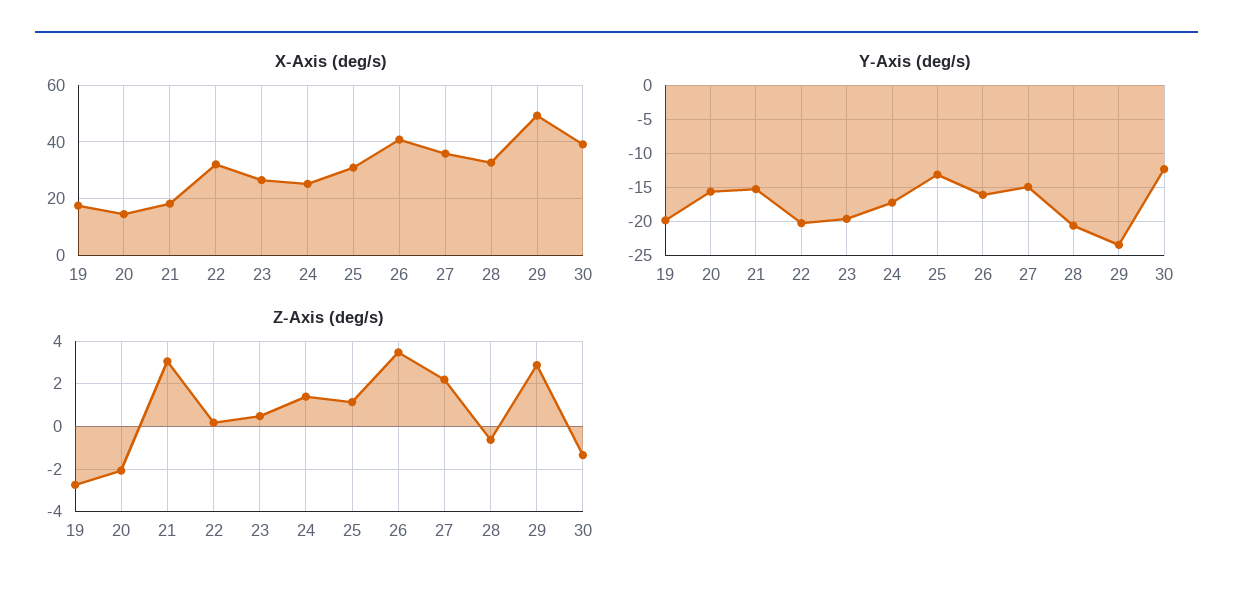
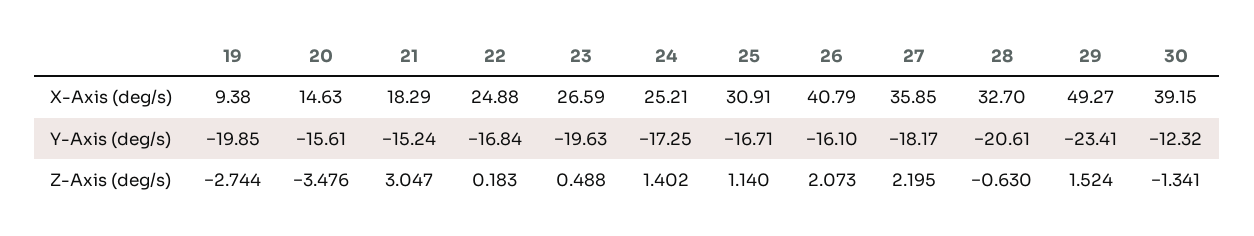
X-Axis (deg/s), 19: 17.5 -> 9.38
X-Axis (deg/s), 22: 32.5 -> 24.88
Y-Axis (deg/s), 22: -20 -> -16.84
Y-Axis (deg/s), 25: -13 -> -16.71
Y-Axis (deg/s), 27: -15 -> -18.17
Z-Axis (deg/s), 20: -2 -> -3.476
Z-Axis (deg/s), 26: 3.5 -> 2.073
Z-Axis (deg/s), 29: 3 -> 1.524

